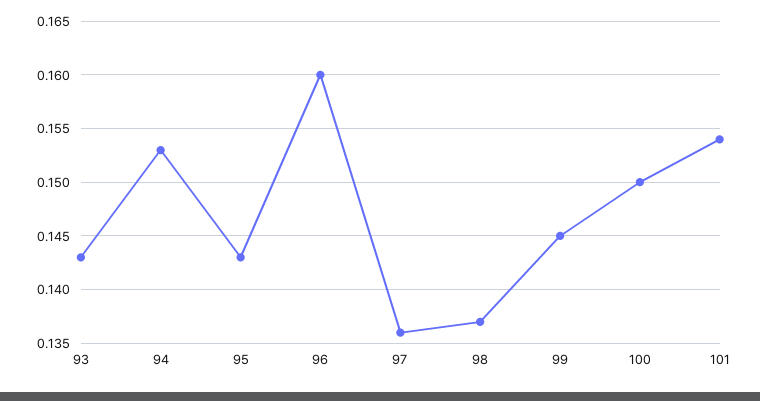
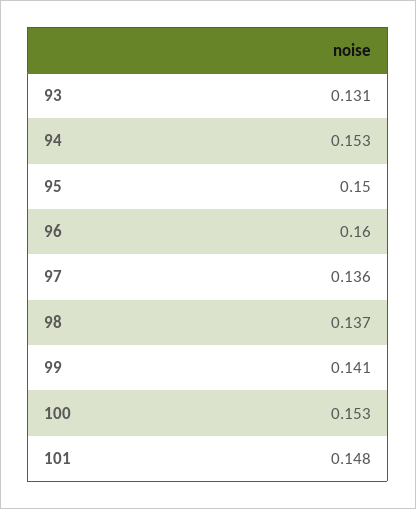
93: 0.143 -> 0.131
95: 0.143 -> 0.15
99: 0.145 -> 0.141
100: 0.15 -> 0.153
101: 0.154 -> 0.148

